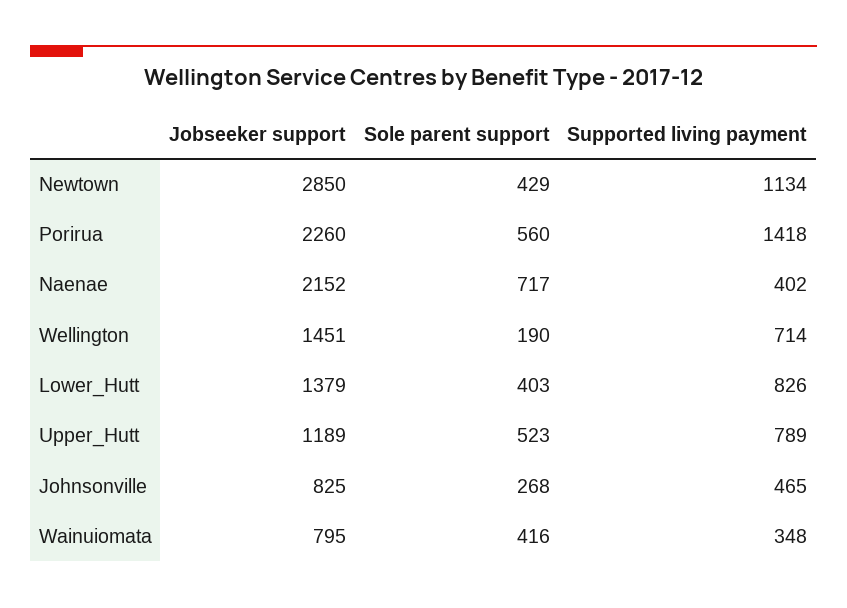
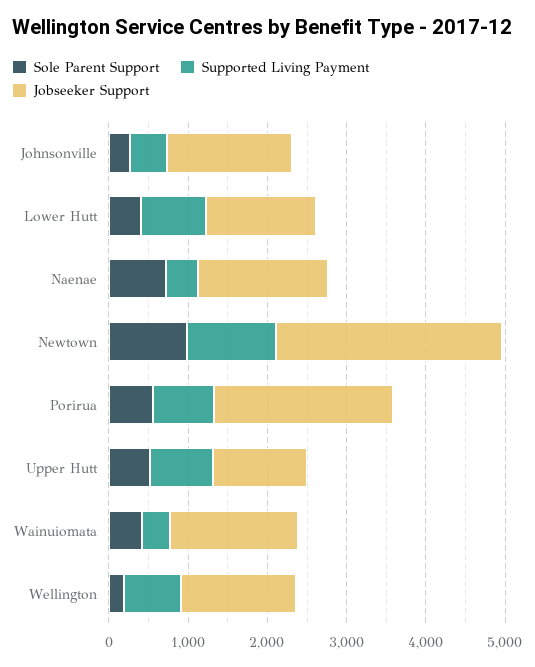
Sole parent support, Newtown: 429 -> 1000
Supported living payment, Porirua: 1418 -> 800
Jobseeker support, Naenae: 2152 -> 1600
Jobseeker support, Johnsonville: 825 -> 1600
Jobseeker support, Wainuiomata: 795 -> 1600

